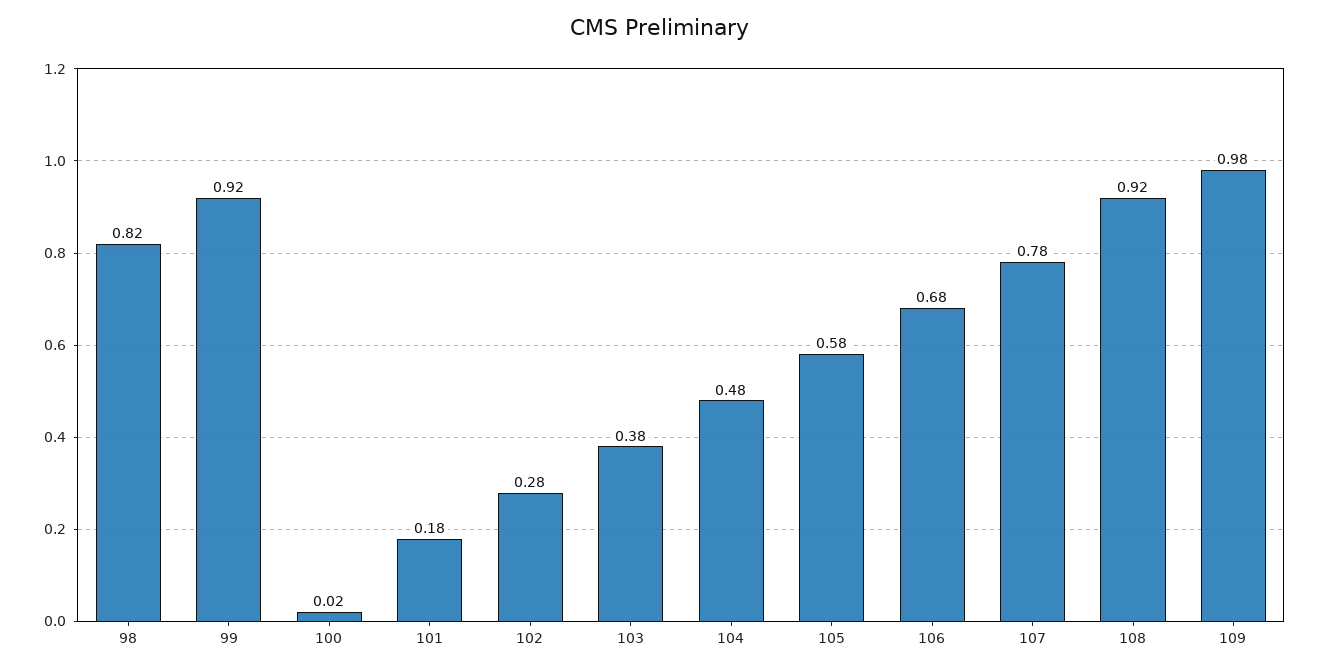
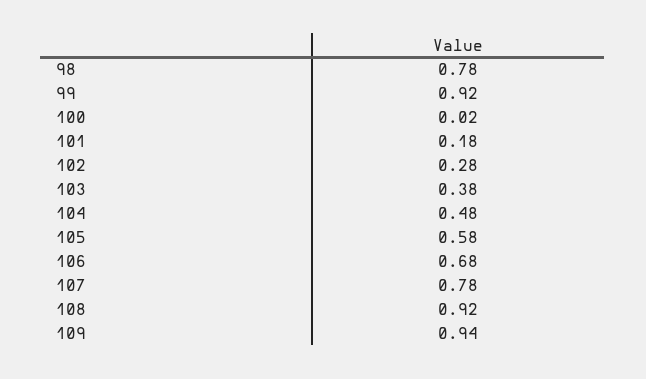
98: 0.82 -> 0.78
109: 0.98 -> 0.94

